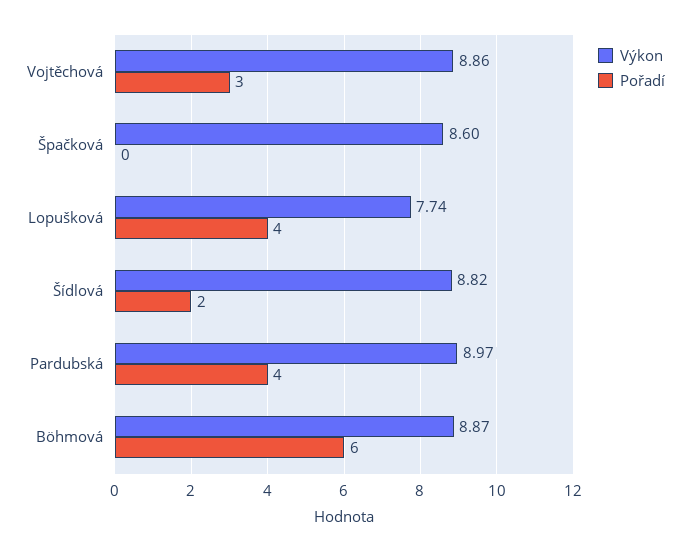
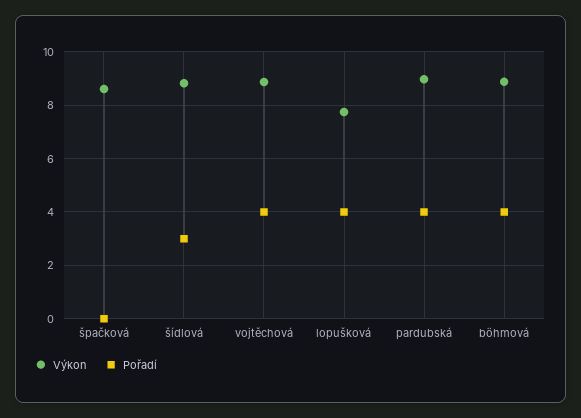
Pořadí, Vojtěchová: 3 -> 4
Pořadí, Šídlová: 2 -> 3
Pořadí, Böhmová: 6 -> 4

